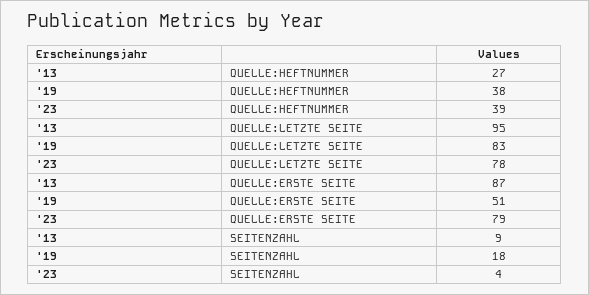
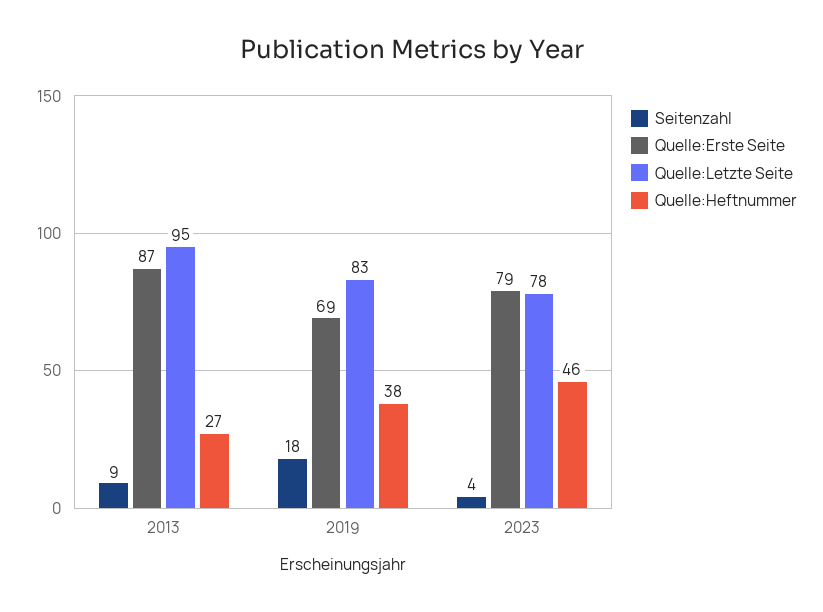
QUELLE:HEFTNUMMER, '23: 39 -> 46
QUELLE:ERSTE SEITE, '19: 51 -> 69

